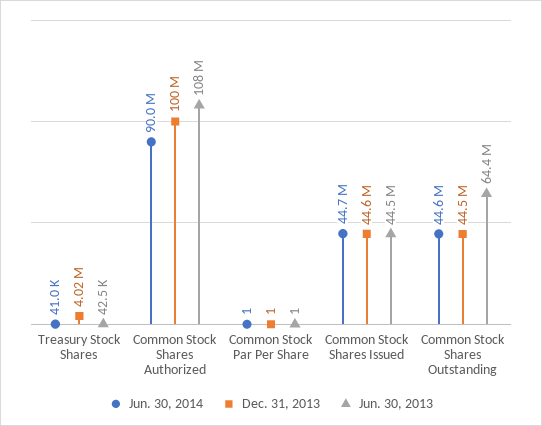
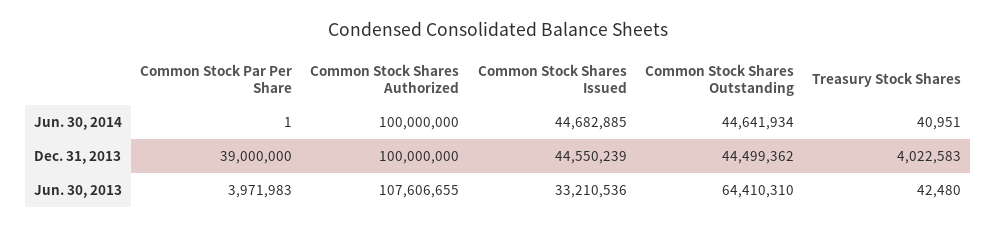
Jun. 30, 2014, Common Stock Shares Authorized: 90000000 -> 100000000
Dec. 31, 2013, Common Stock Par Per Share: 1 -> 39000000
Jun. 30, 2013, Common Stock Par Per Share: 1 -> 3971983
Jun. 30, 2013, Common Stock Shares Issued: 44500000 -> 33210536

